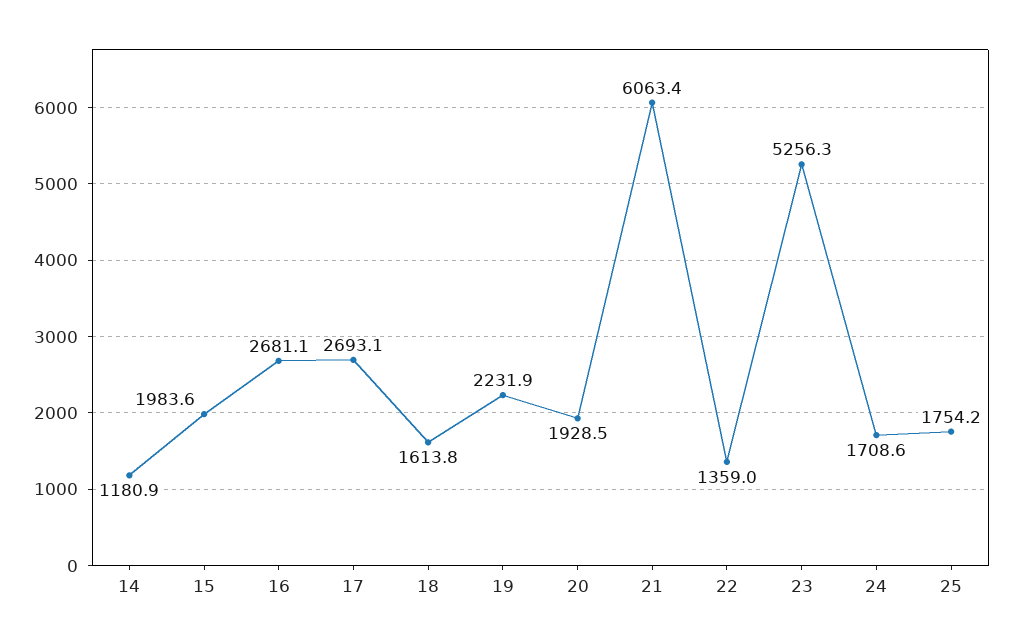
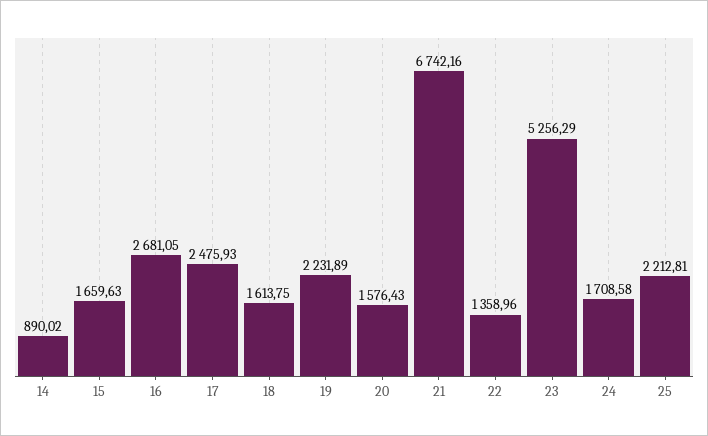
14: 1180.9 -> 890.02
15: 1983.6 -> 1659.63
17: 2693.1 -> 2475.93
20: 1928.5 -> 1576.43
21: 6063.4 -> 6742.16
25: 1754.2 -> 2212.81

